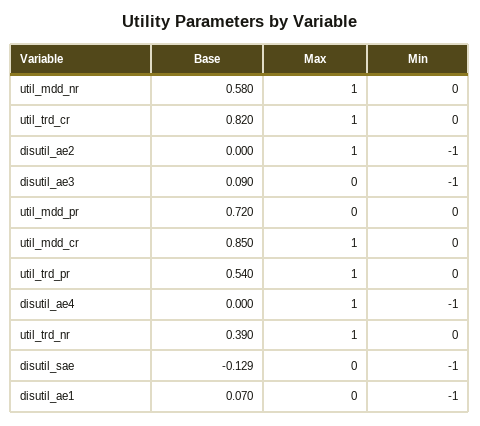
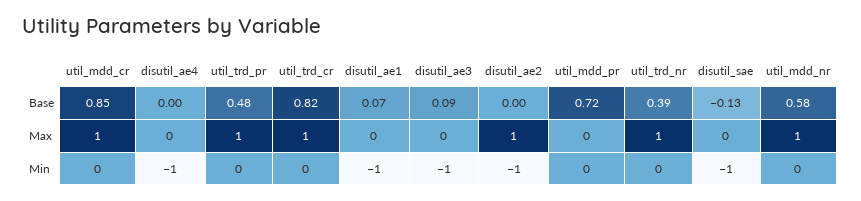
Base, util_trd_pr: 0.54 -> 0.48
Max, disutil_ae4: 1 -> 0

